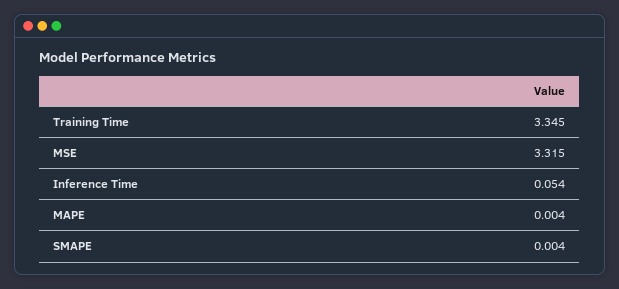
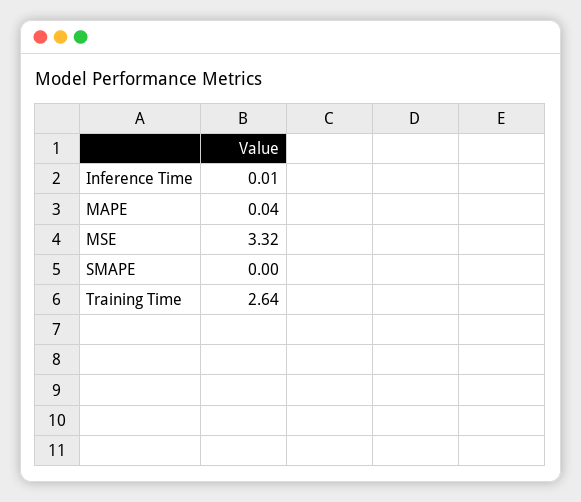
Training Time: 3.345 -> 2.64
Inference Time: 0.054 -> 0.01
MAPE: 0.004 -> 0.04

